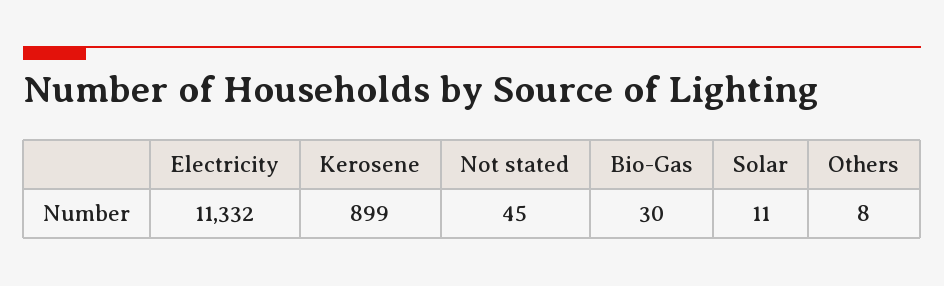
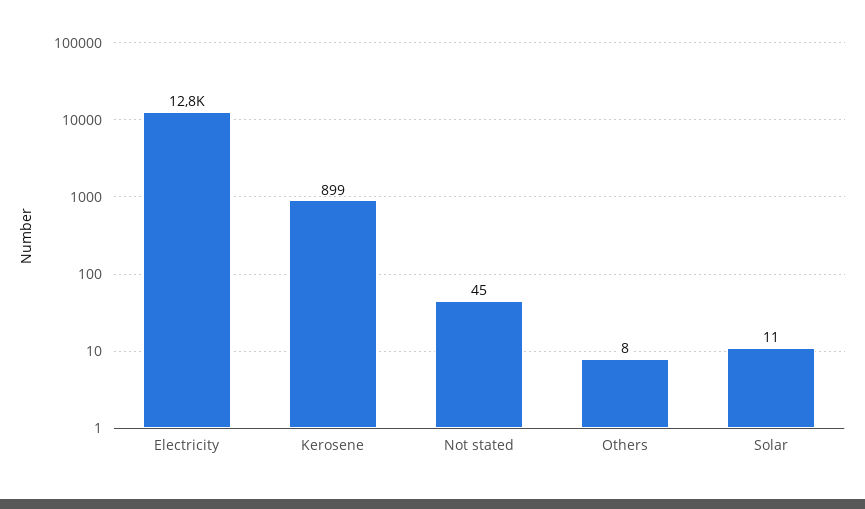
Electricity: 11332 -> 12800
Bio-Gas: 30 -> none

